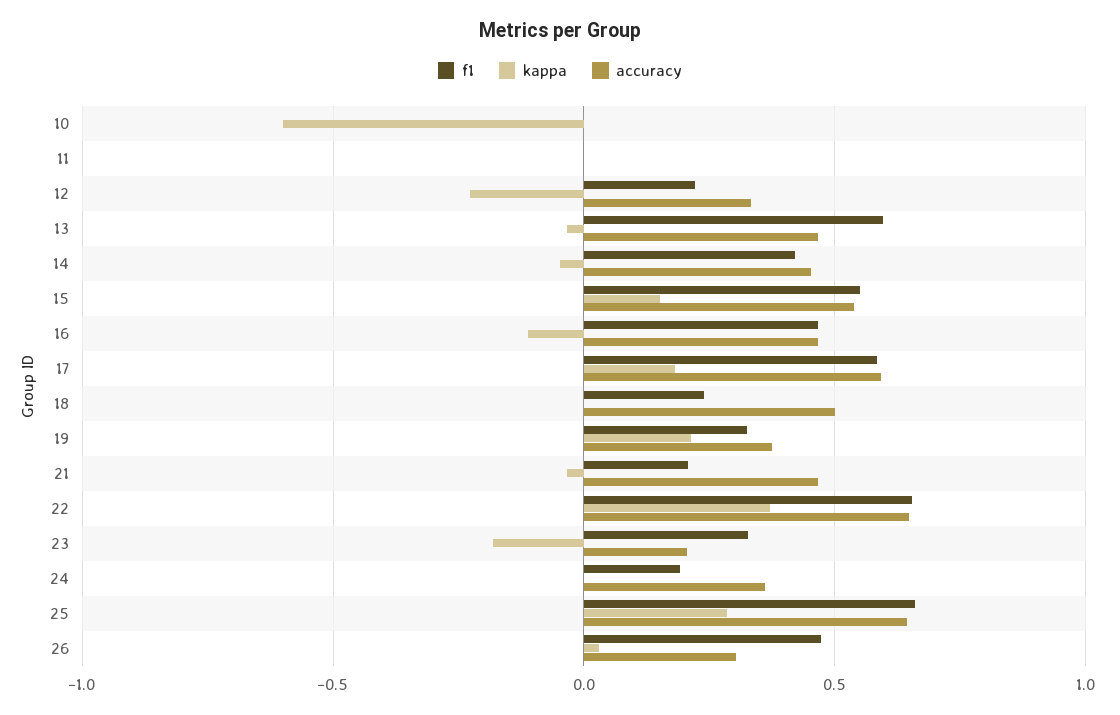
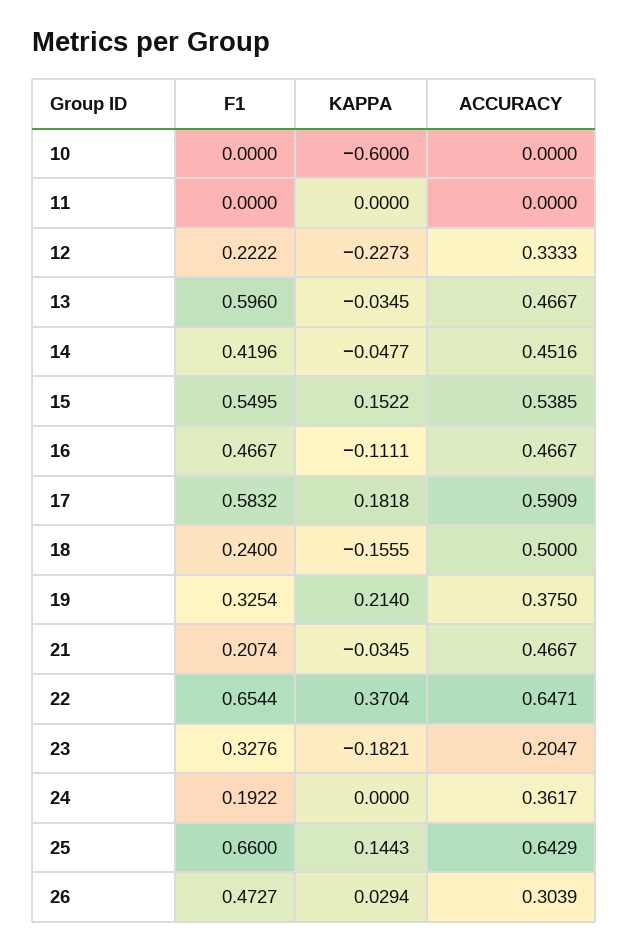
kappa, 18: 0 -> -0.1555
kappa, 25: 0.3 -> 0.1443

